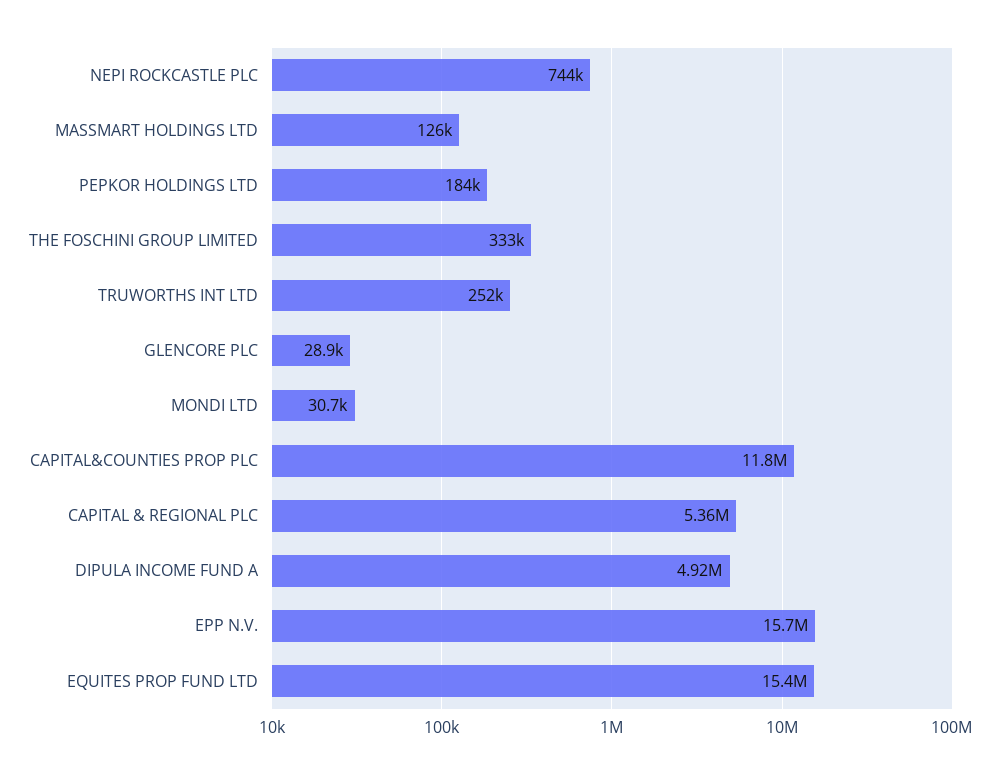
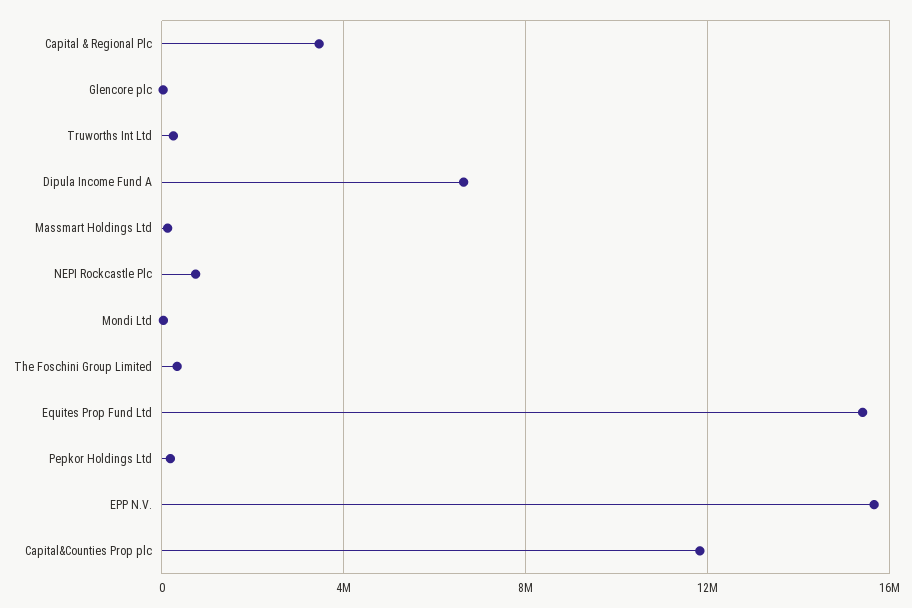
CAPITAL & REGIONAL PLC: 5360000 -> 3500000
DIPULA INCOME FUND A: 4920000 -> 6500000

